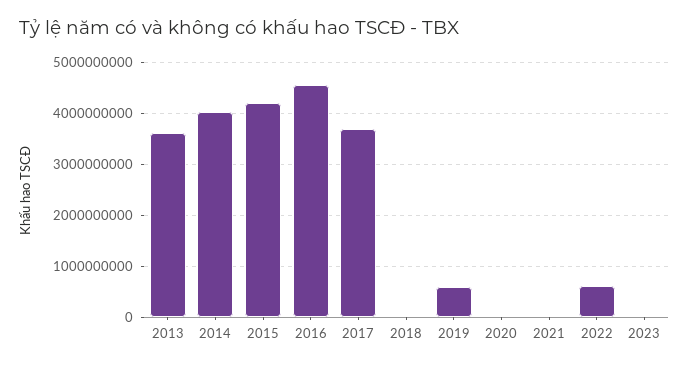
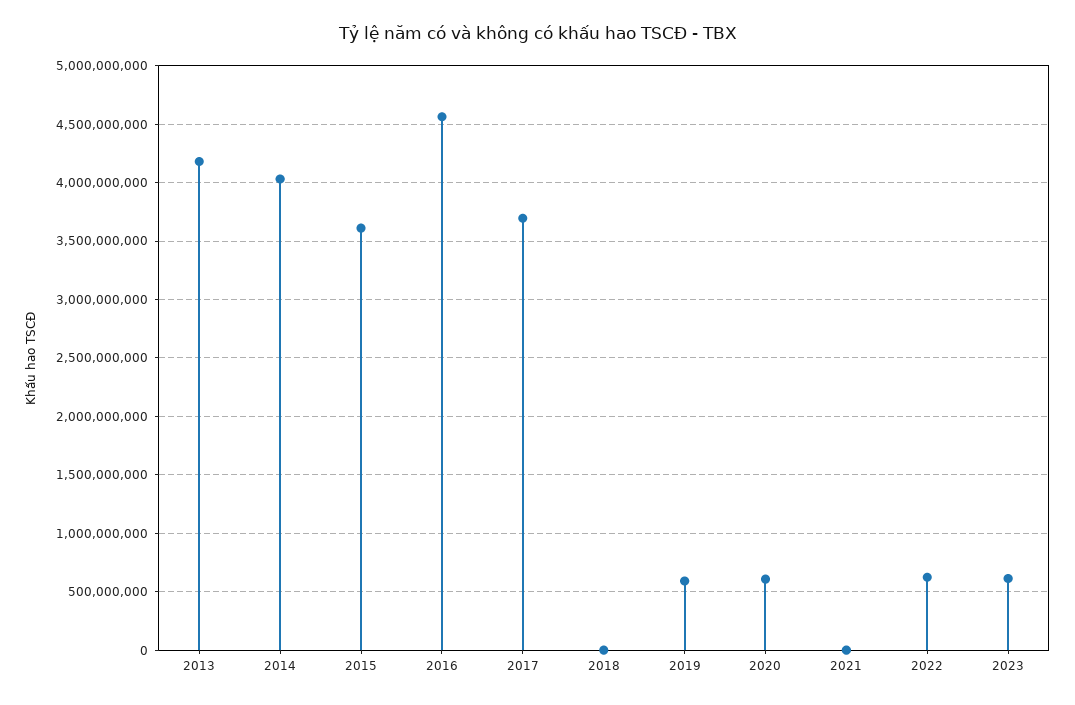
2013: 3600000000 -> 4200000000
2015: 4200000000 -> 3600000000
2020: 0 -> 600000000
2023: 0 -> 600000000

